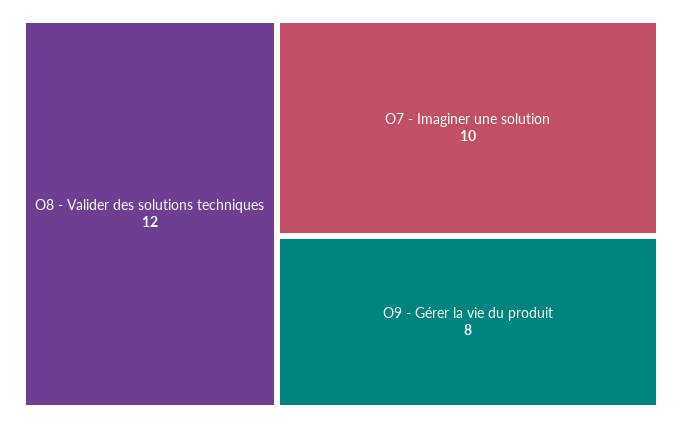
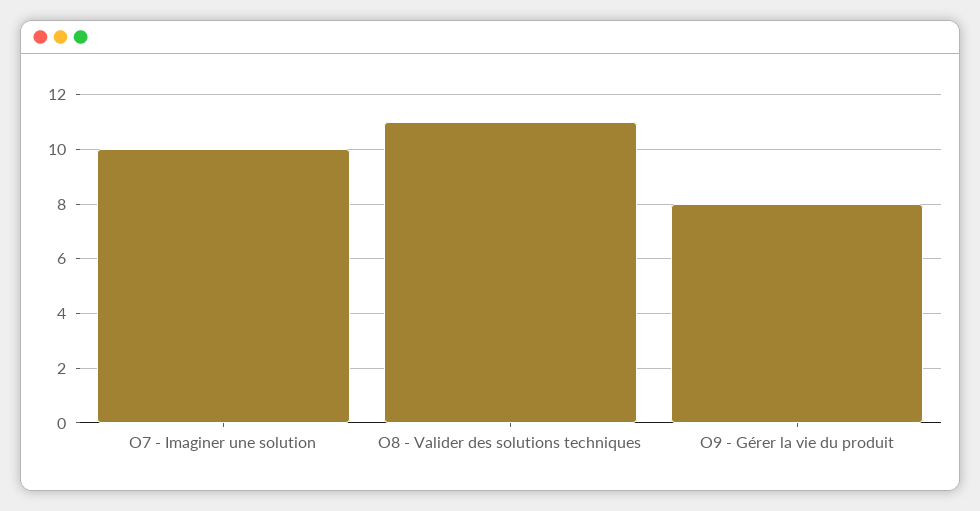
O8 - Valider des solutions techniques: 12 -> 11

